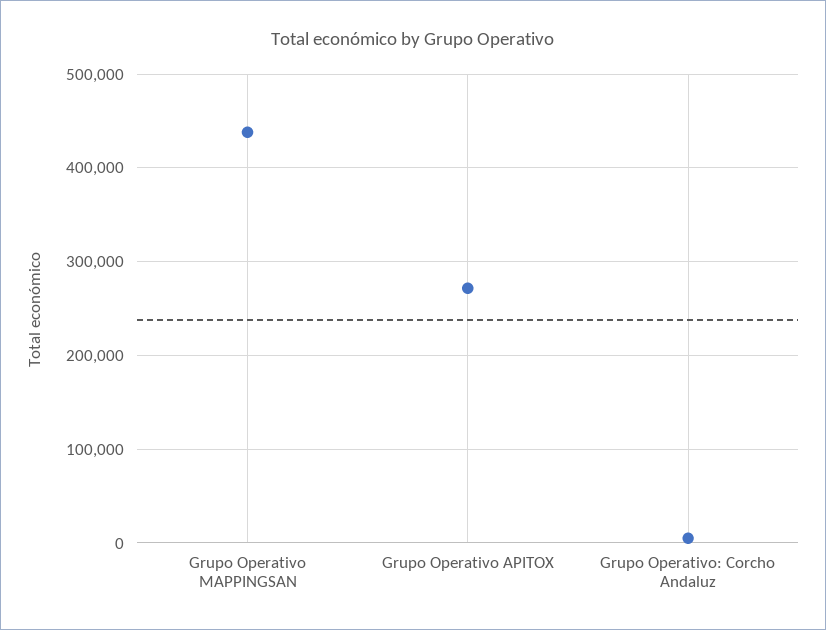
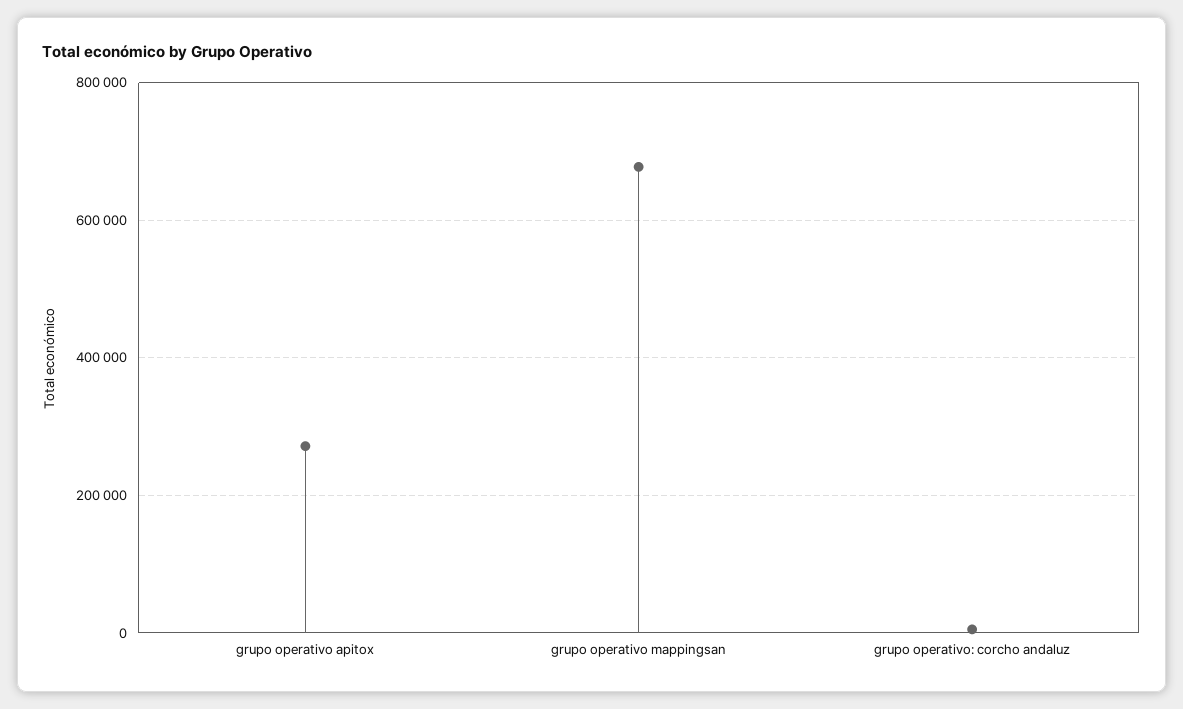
Grupo Operativo MAPPINGSAN: 440000 -> 680000

